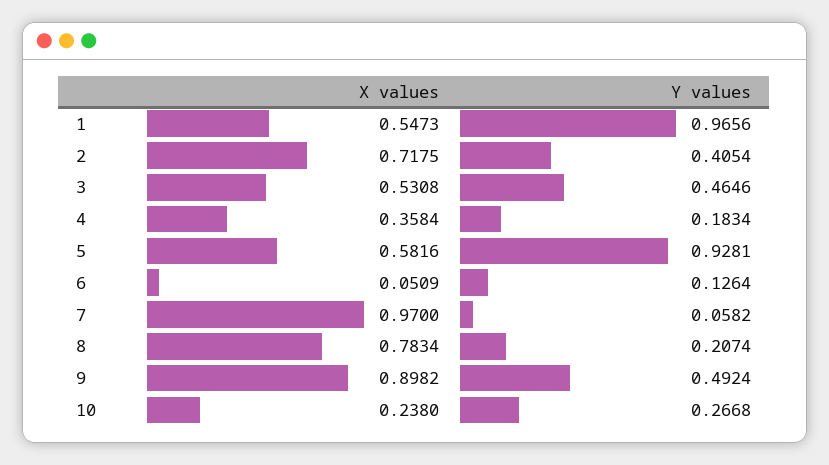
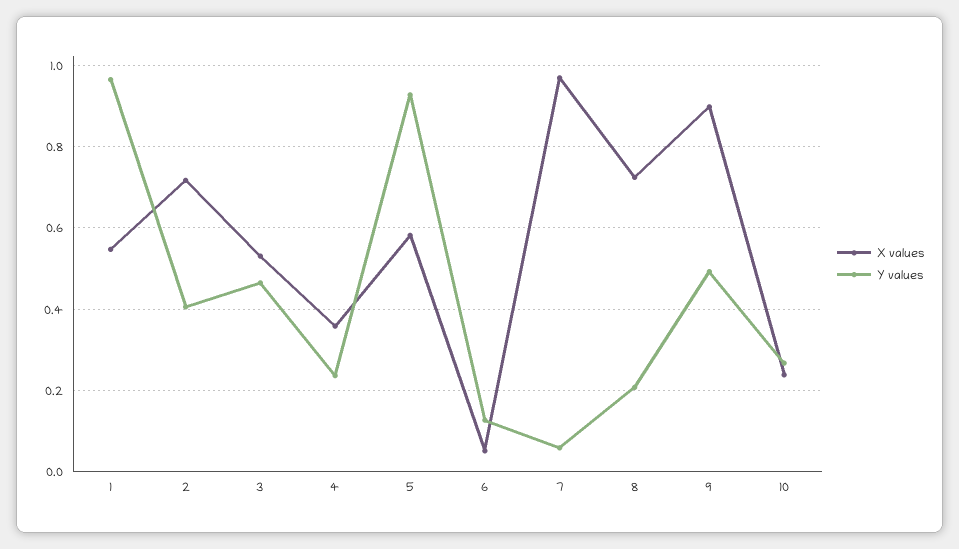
Y values, 4: 0.1834 -> 0.24
X values, 8: 0.7834 -> 0.72

